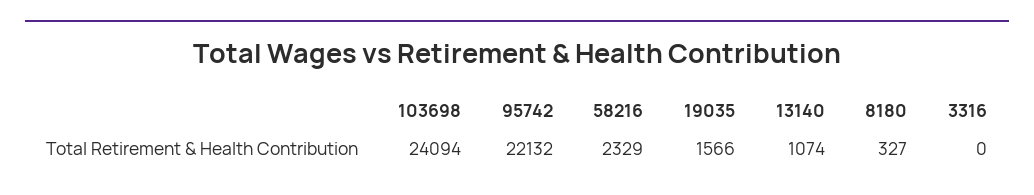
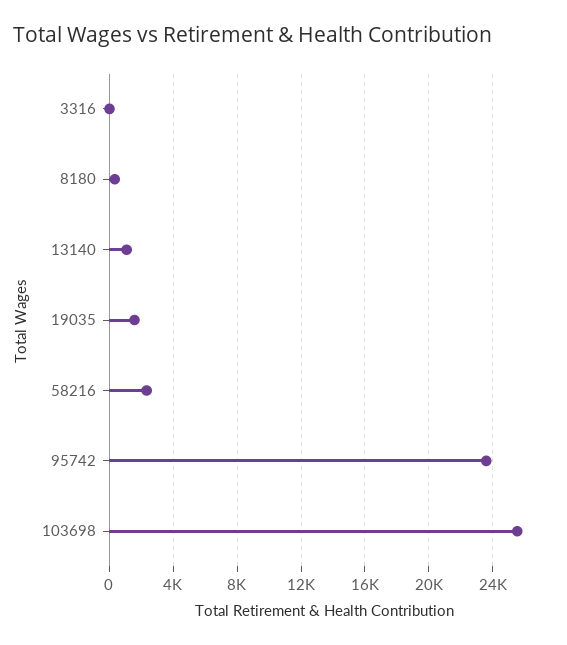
103698: 24094 -> 25500
95742: 22132 -> 23500

